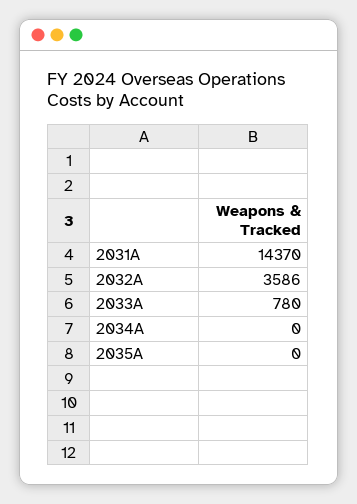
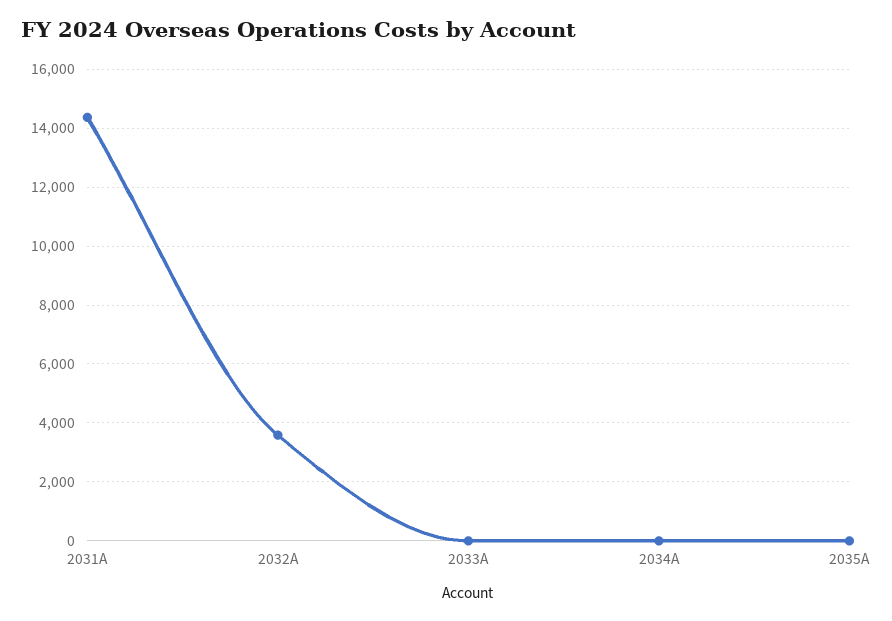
2033A: 780 -> 0

